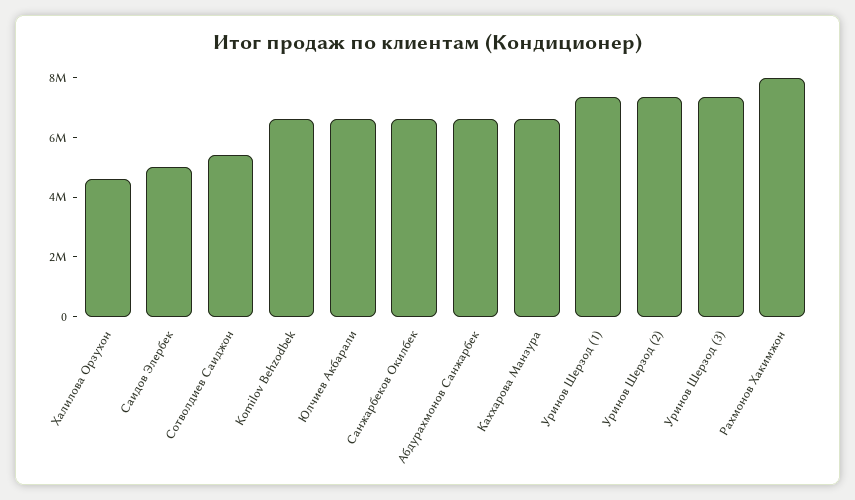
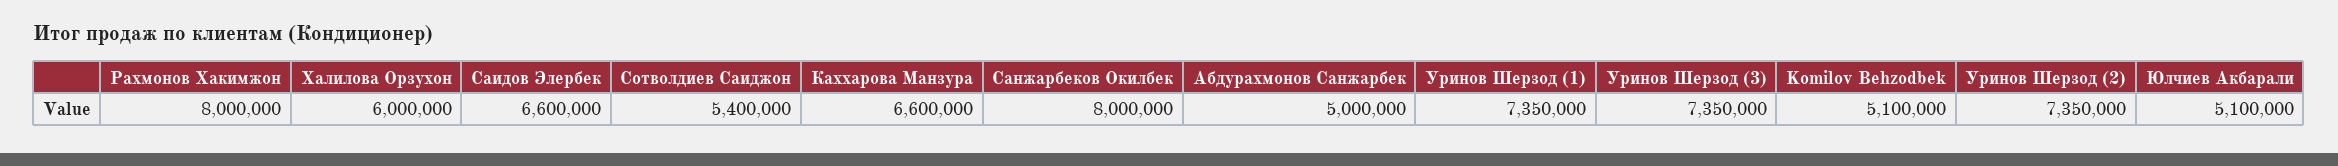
Халилова Орзухон: 4500000 -> 6000000
Саидов Элербек: 5000000 -> 6600000
Komilov Behzodbek: 6500000 -> 5100000
Юлчиев Акбарали: 6500000 -> 5100000
Санжарбеков Окилбек: 6500000 -> 8000000
Абдурахмонов Санжарбек: 6500000 -> 5000000

